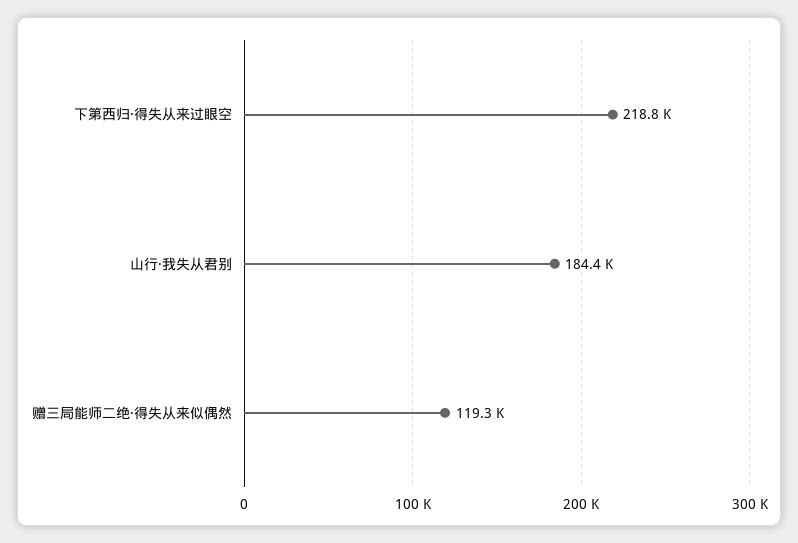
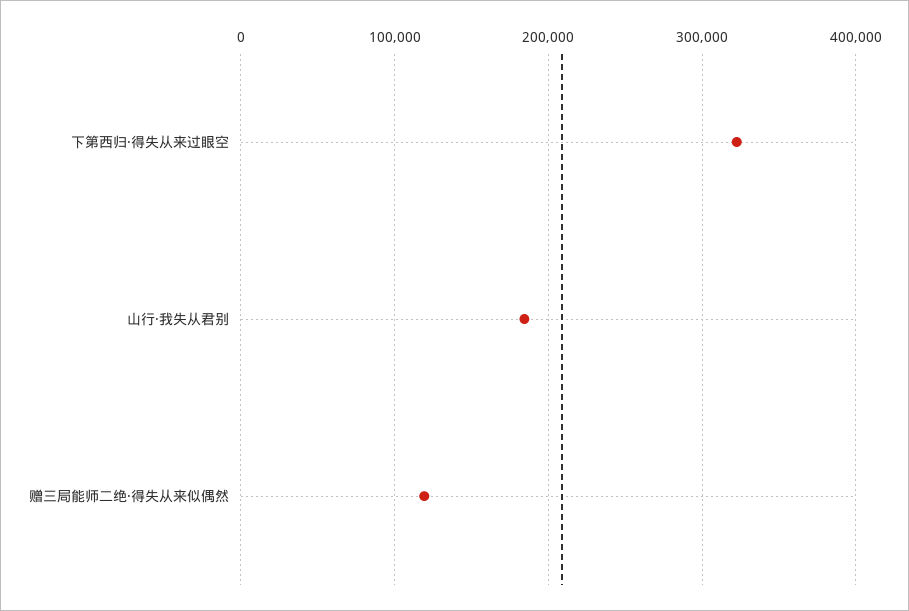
下第西归·得失从来过眼空: 218800 -> 320000

